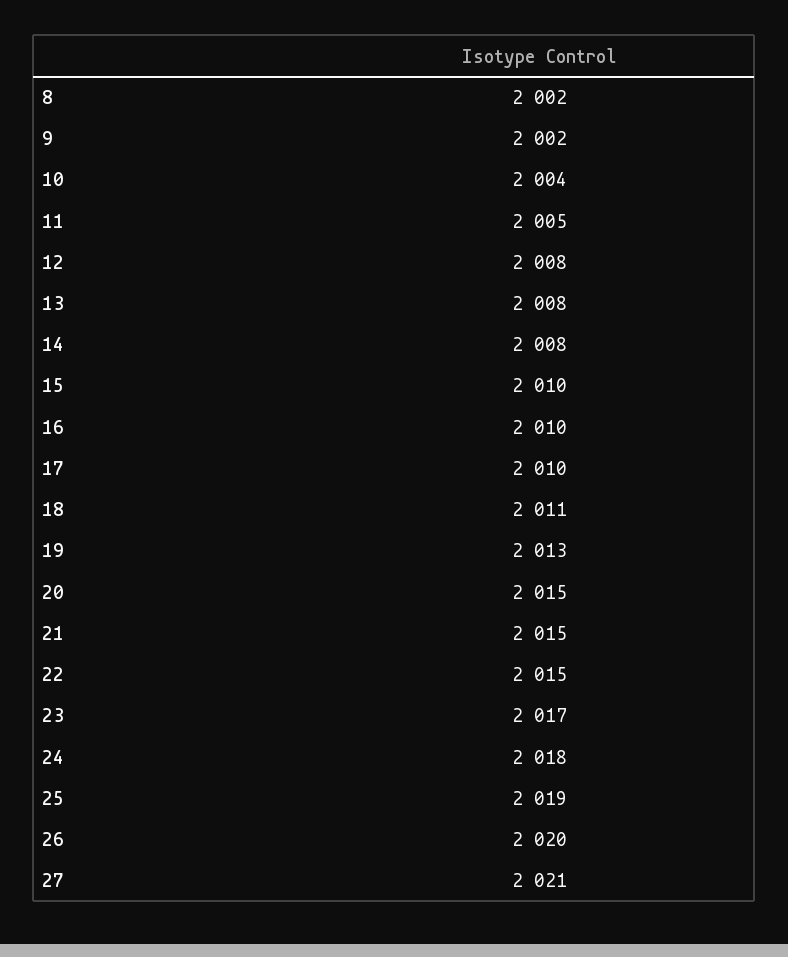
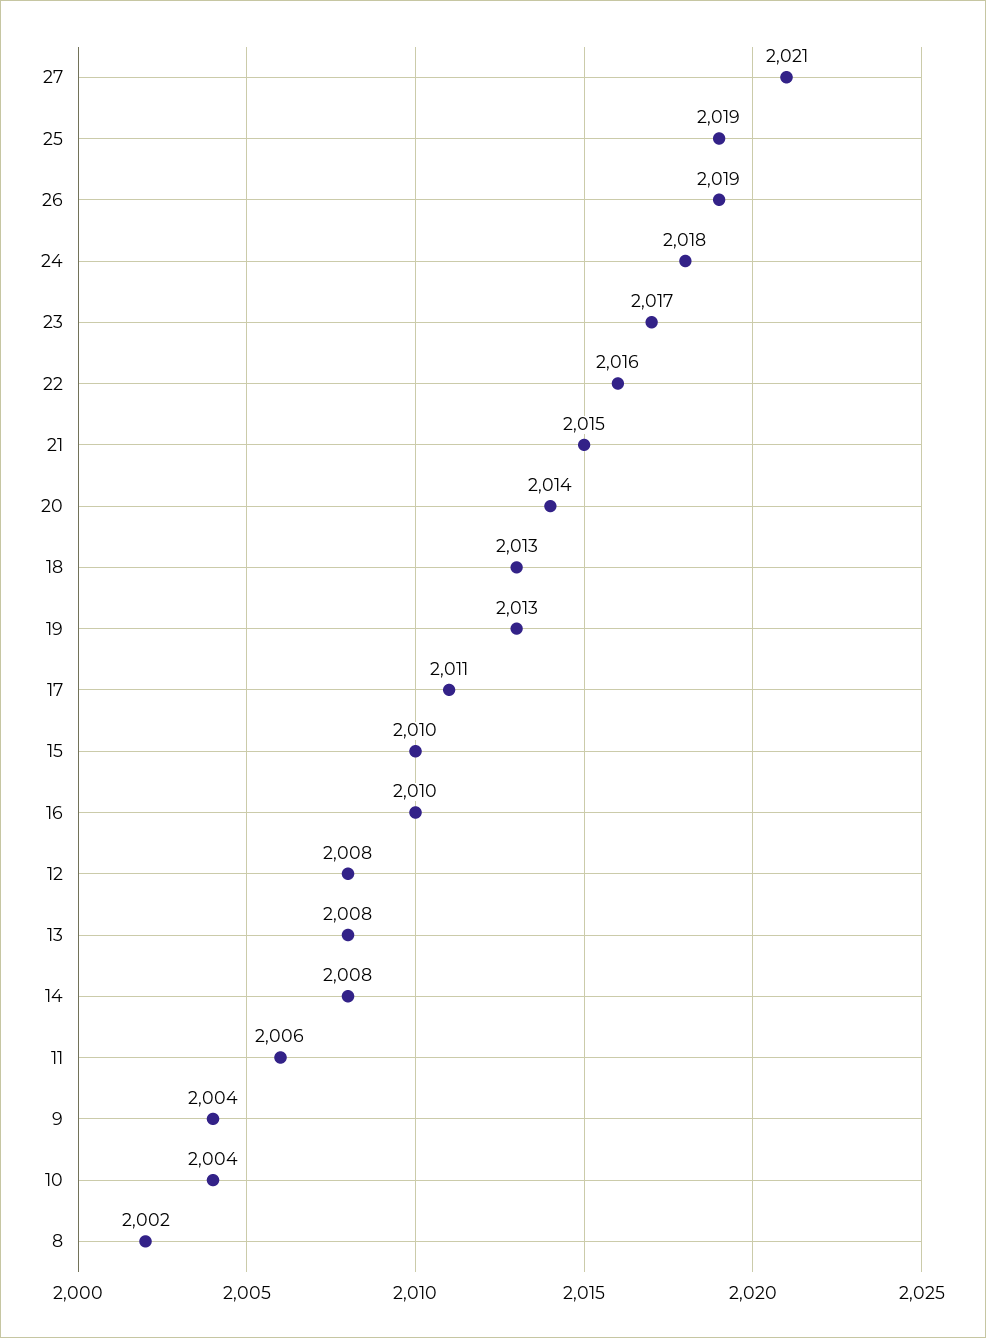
9: 2002 -> 2004
11: 2005 -> 2006
17: 2010 -> 2011
18: 2011 -> 2013
20: 2015 -> 2014
22: 2015 -> 2016
26: 2020 -> 2019

